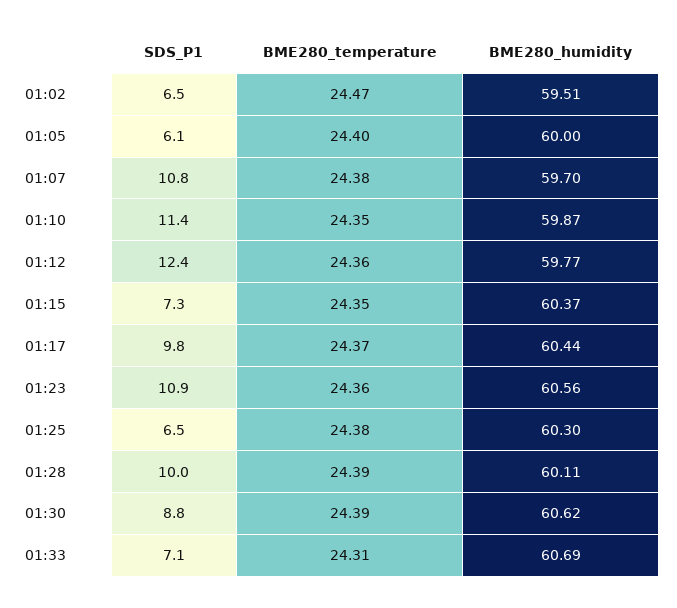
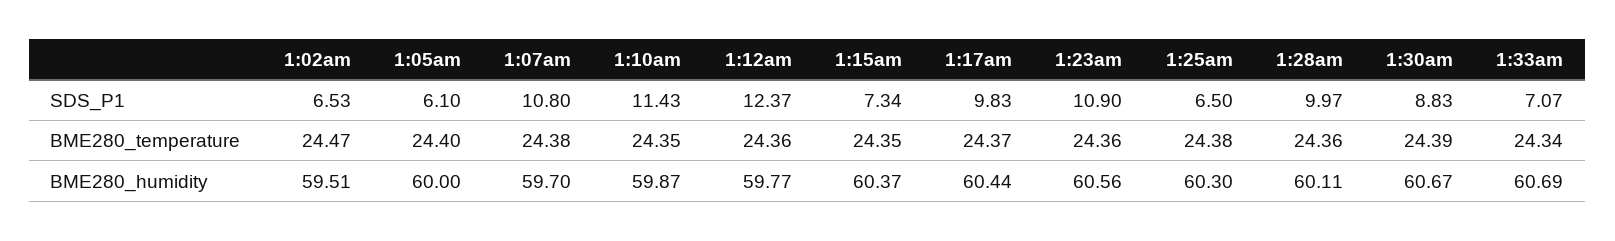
BME280_temperature, 01:28: 24.39 -> 24.36
BME280_humidity, 01:30: 60.62 -> 60.67
BME280_temperature, 01:33: 24.31 -> 24.34

